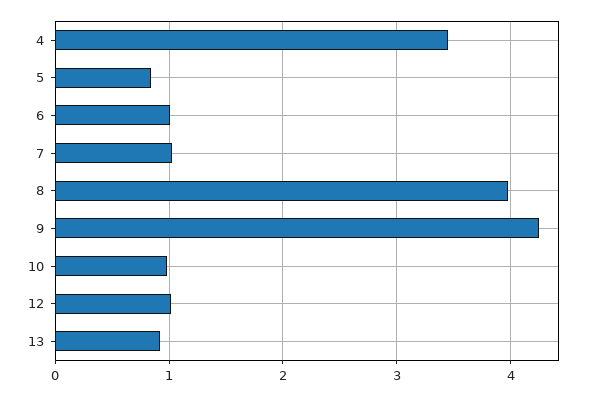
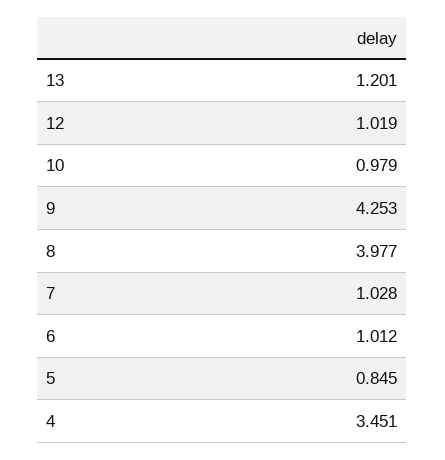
13: 0.9 -> 1.201

